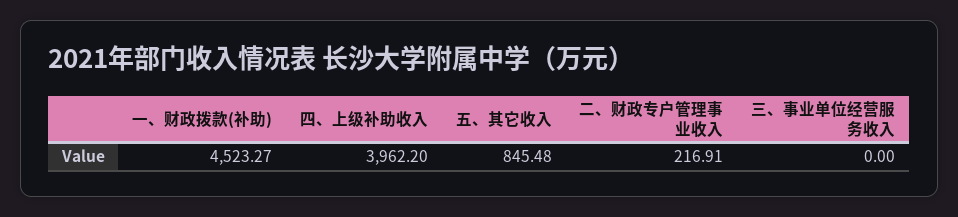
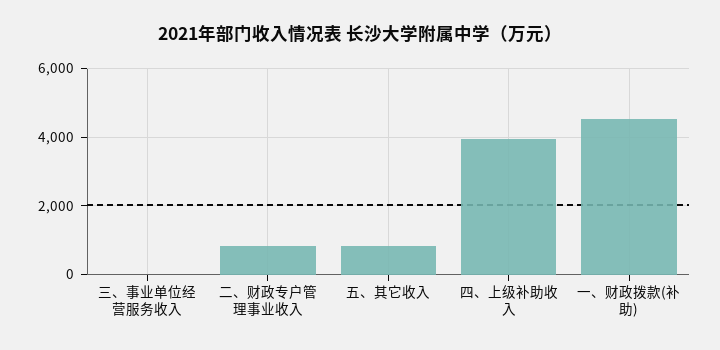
二、财政专户管理事业收入: 216.91 -> 800

